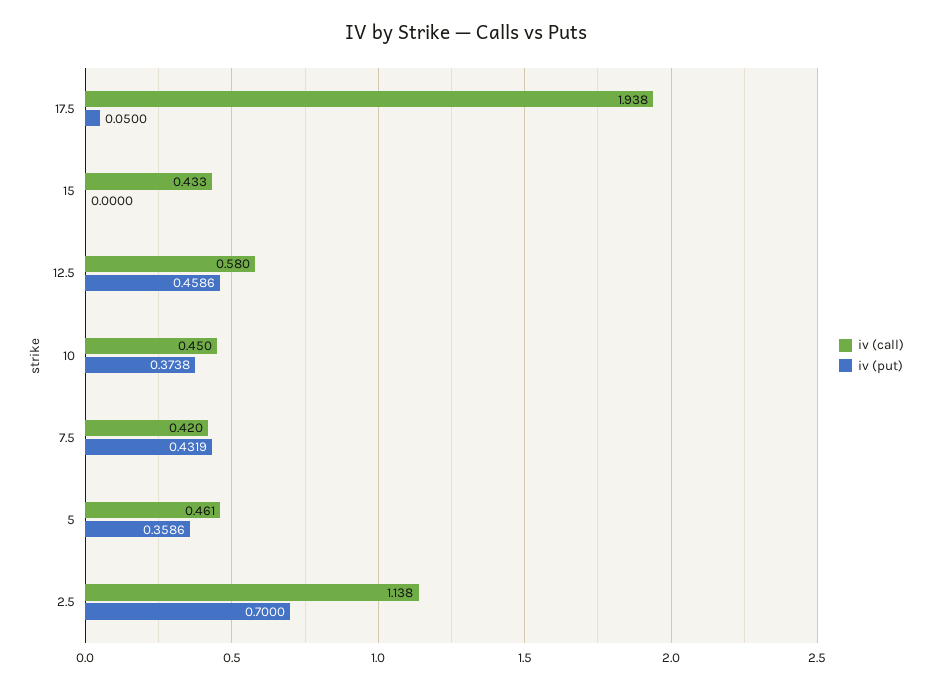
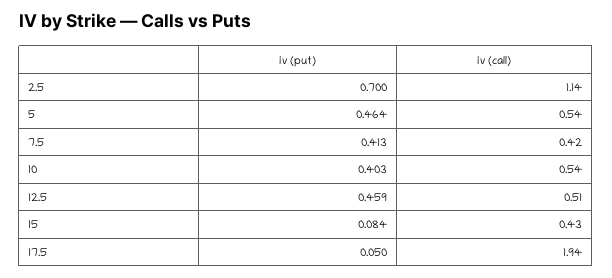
iv (put), 15: 0 -> 0.084
iv (call), 12.5: 0.58 -> 0.51
iv (call), 10: 0.45 -> 0.54
iv (put), 10: 0.3738 -> 0.403
iv (put), 7.5: 0.4319 -> 0.413
iv (call), 5: 0.461 -> 0.54
iv (put), 5: 0.3586 -> 0.464

